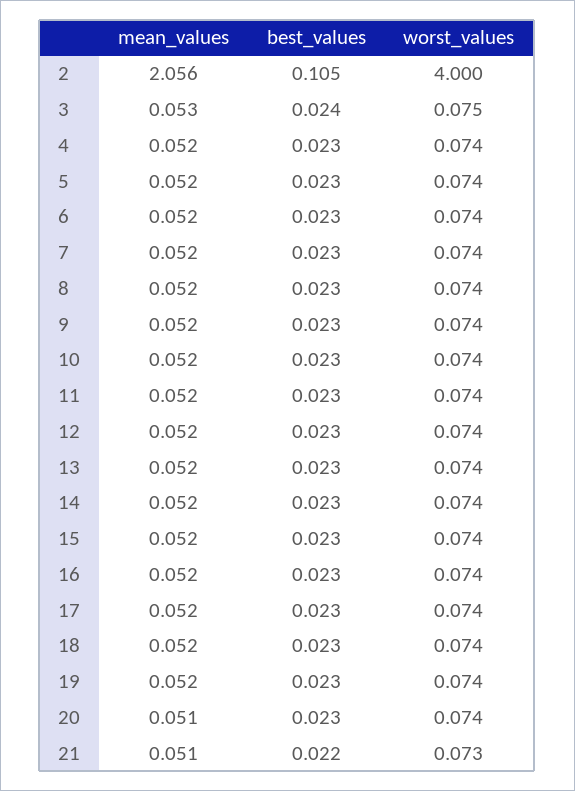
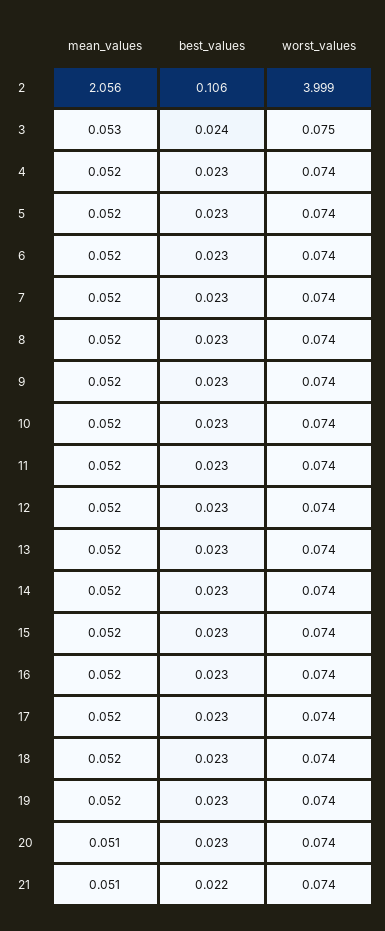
best_values, 2: 0.105 -> 0.106
worst_values, 2: 4 -> 3.999
worst_values, 21: 0.073 -> 0.074

